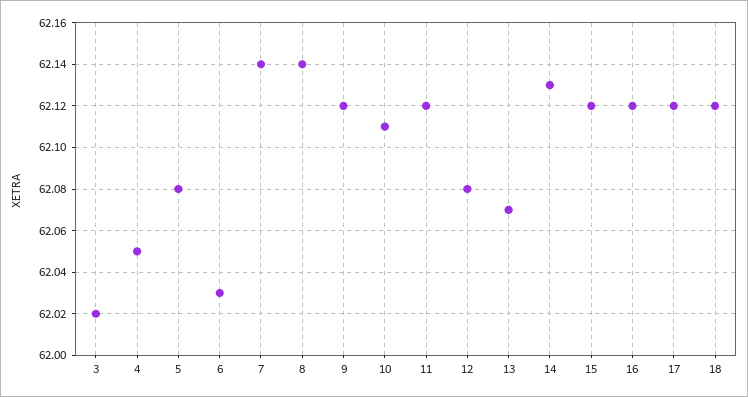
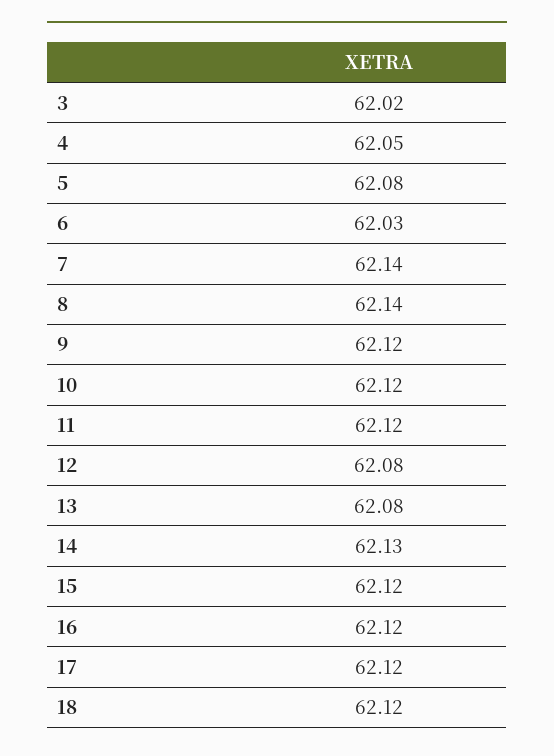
10: 62.11 -> 62.12
13: 62.07 -> 62.08

